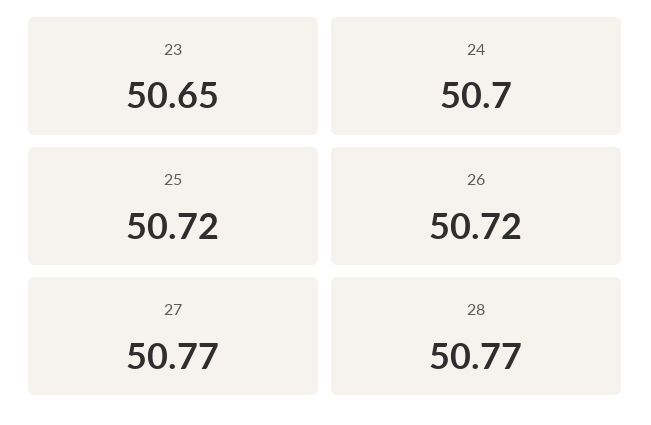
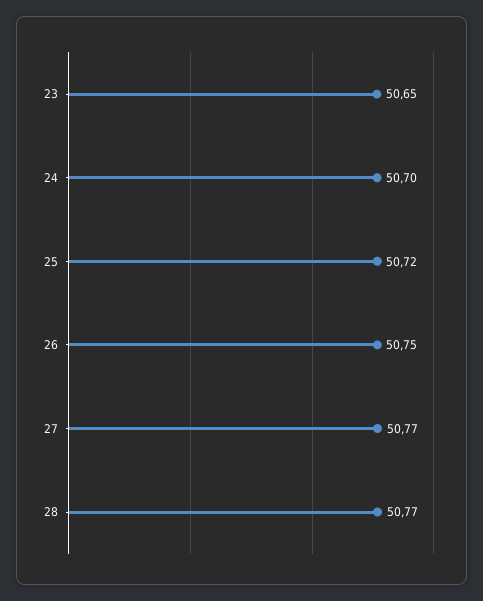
26: 50.72 -> 50.75

